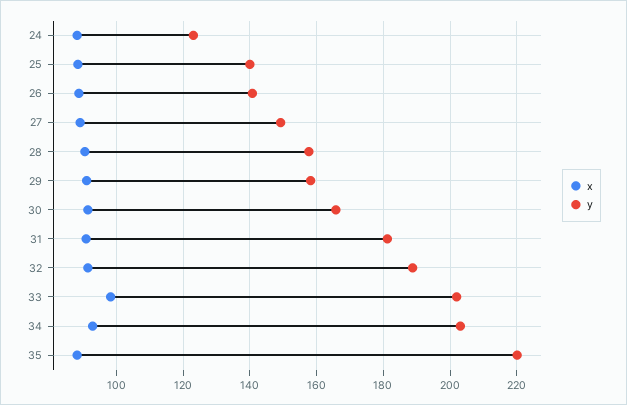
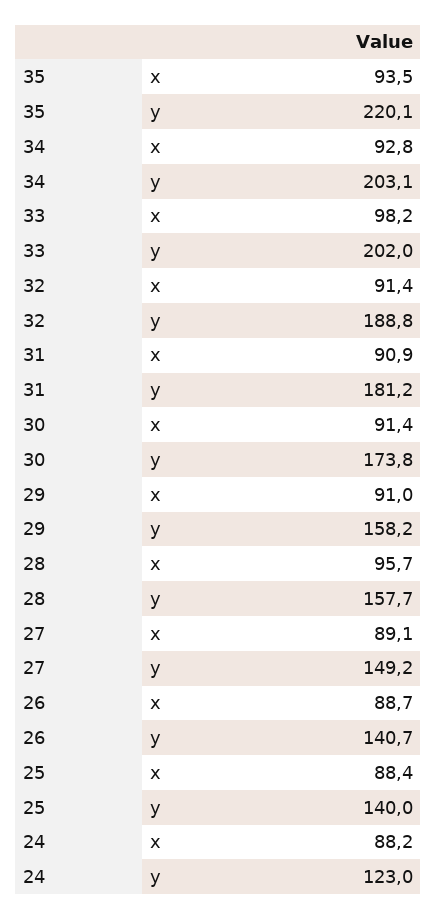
x, 28: 90 -> 95.7
y, 30: 166 -> 173.8
x, 35: 88 -> 93.5

